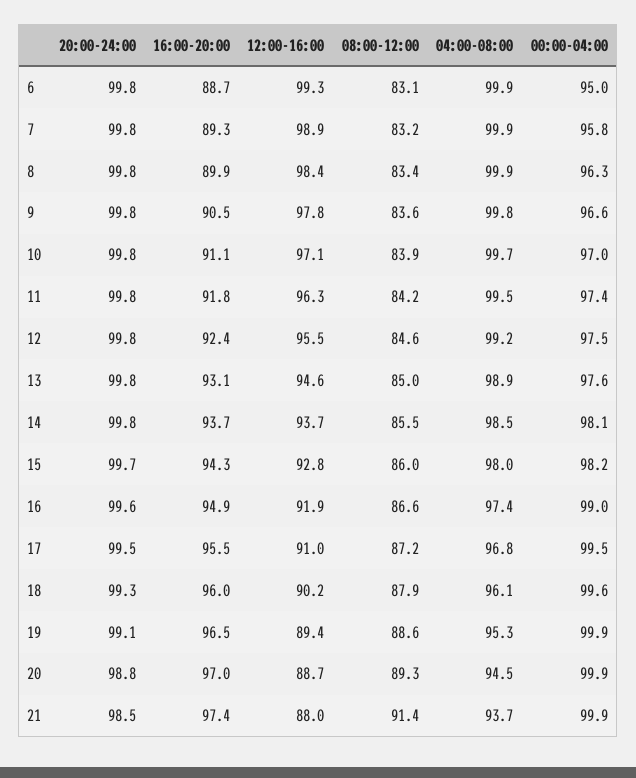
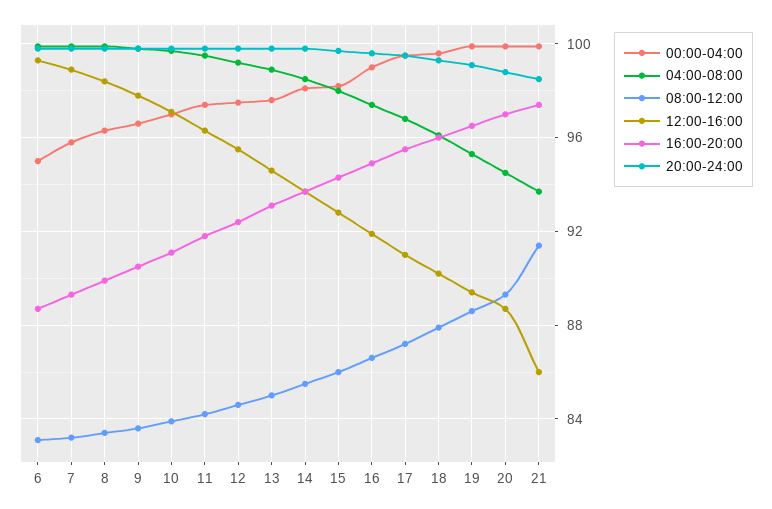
12:00-16:00, 21: 88 -> 86

